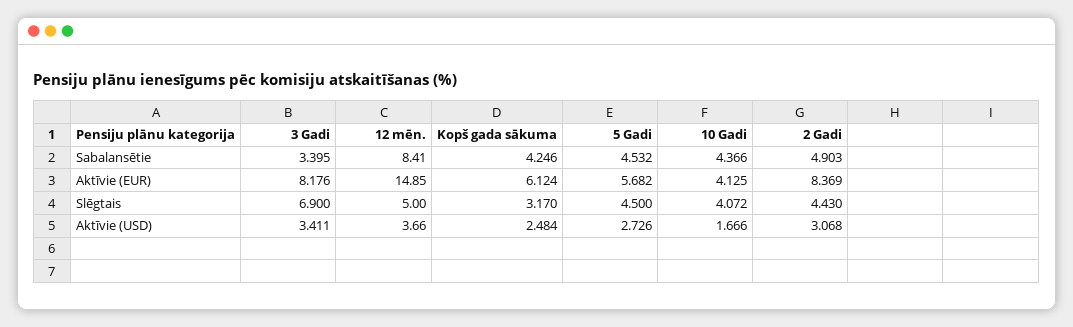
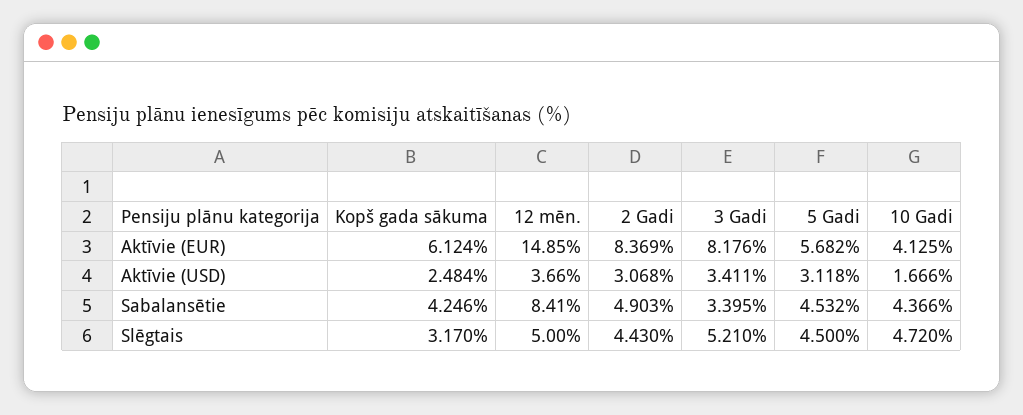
3 Gadi, Slēgtais: 6.9 -> 5.21
10 Gadi, Slēgtais: 4.072 -> 4.72
5 Gadi, Aktīvie (USD): 2.726 -> 3.118

